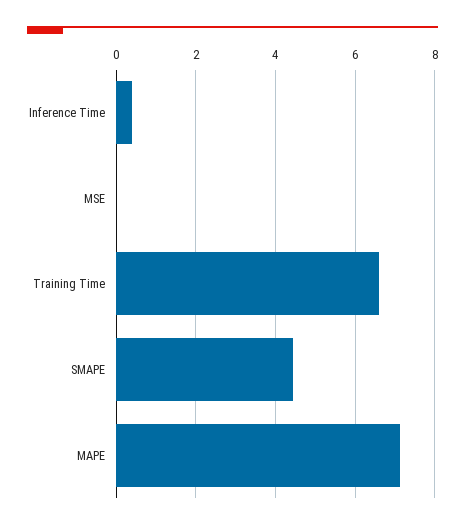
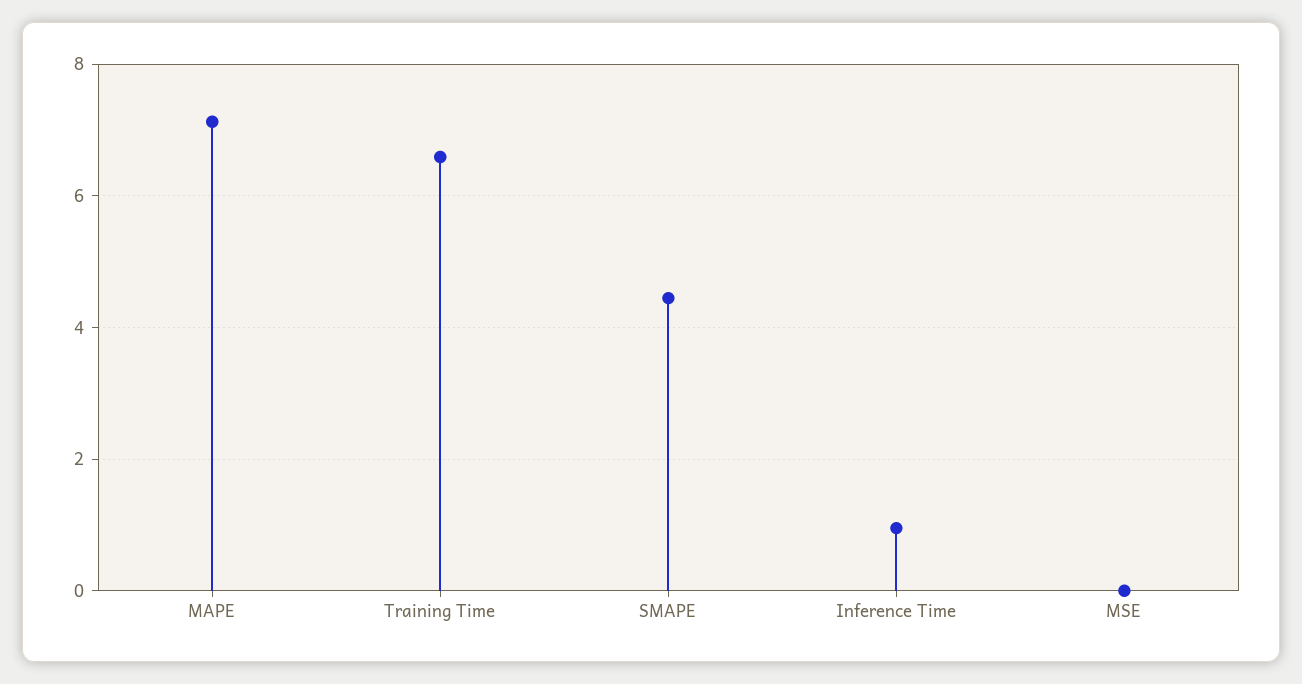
Inference Time: 0.4 -> 1

